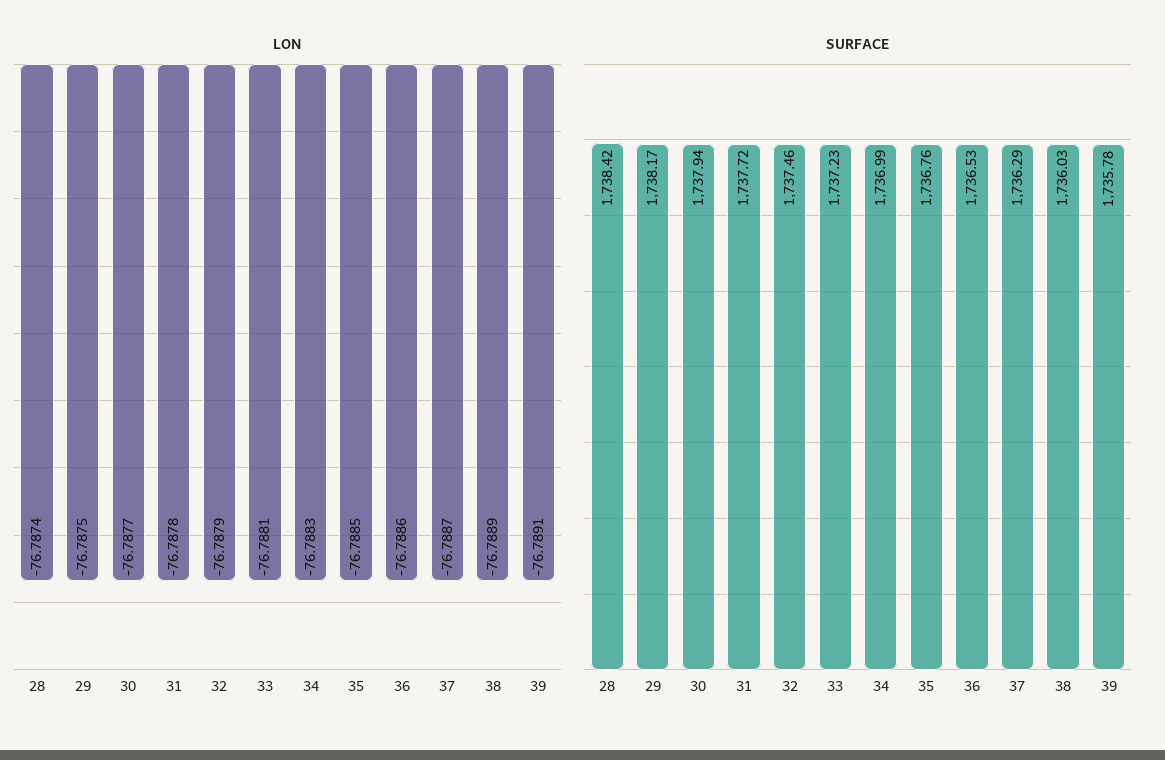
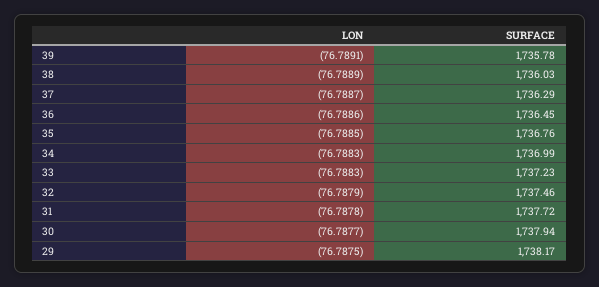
LON, 28: -76.7874 -> none
LON, 33: -76.7881 -> -76.7883
SURFACE, 28: 1738.42 -> none
SURFACE, 36: 1736.53 -> 1736.45

